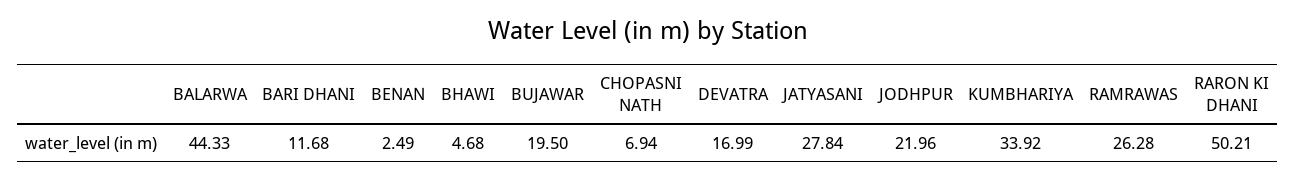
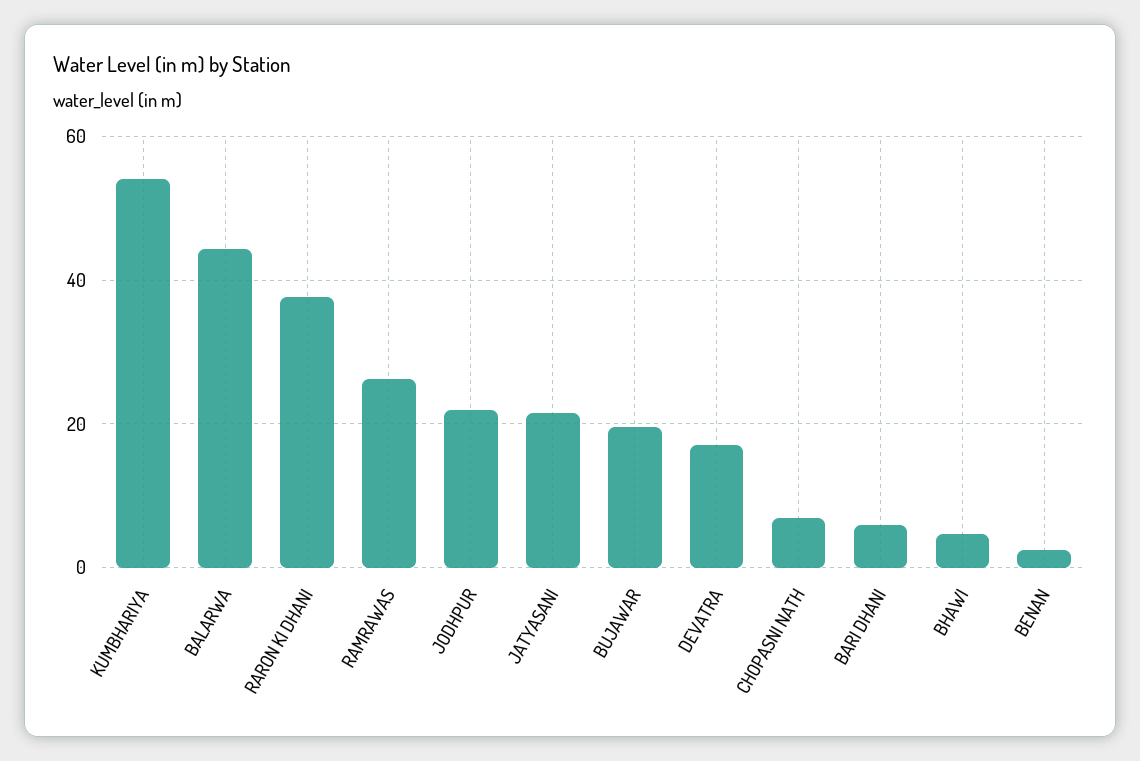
BARI DHANI: 11.68 -> 6
JATYASANI: 27.84 -> 22
KUMBHARIYA: 33.92 -> 54
RARON KI DHANI: 50.21 -> 38

